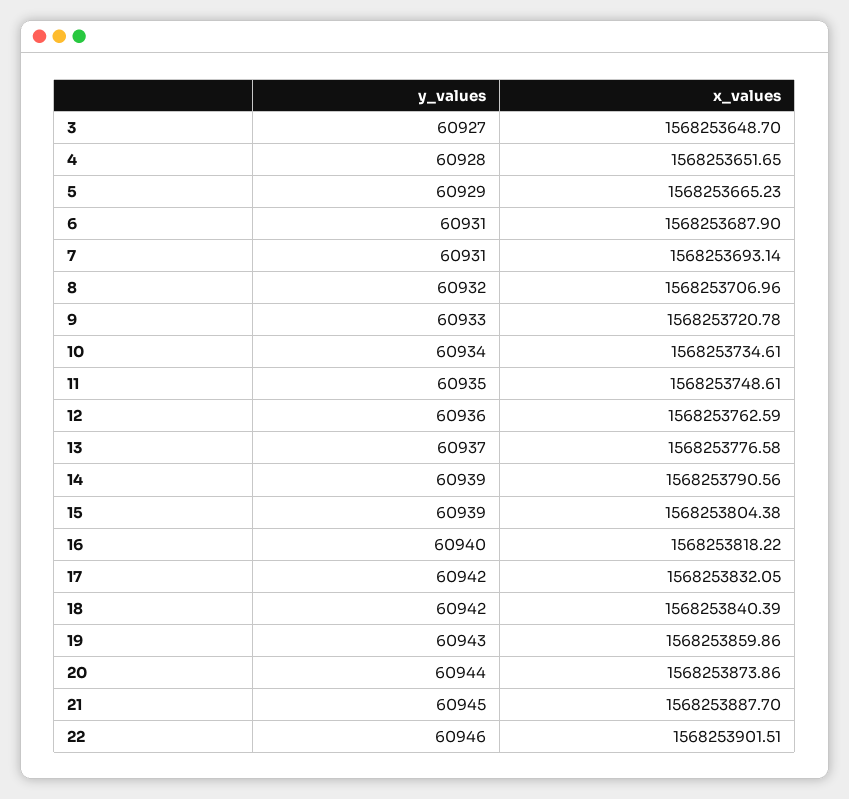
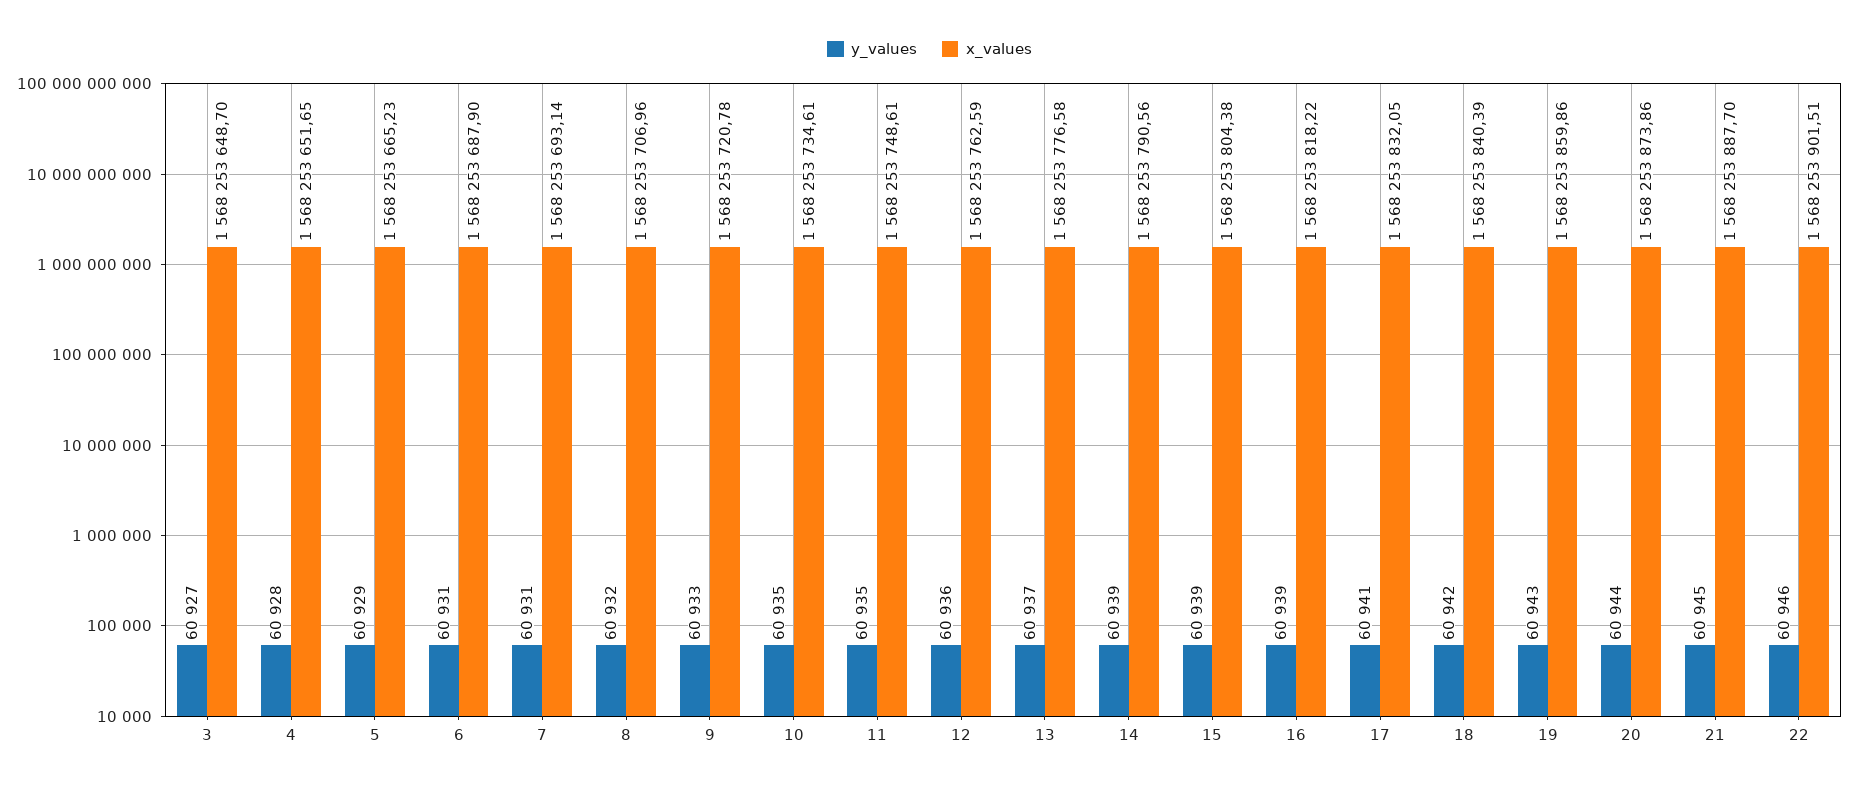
y_values, 10: 60934 -> 60935
y_values, 16: 60940 -> 60939
y_values, 17: 60942 -> 60941

